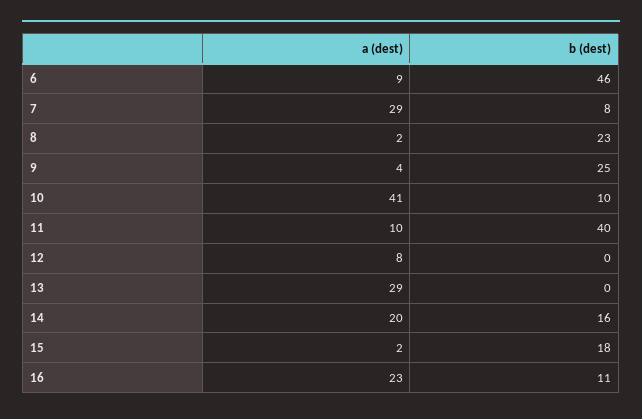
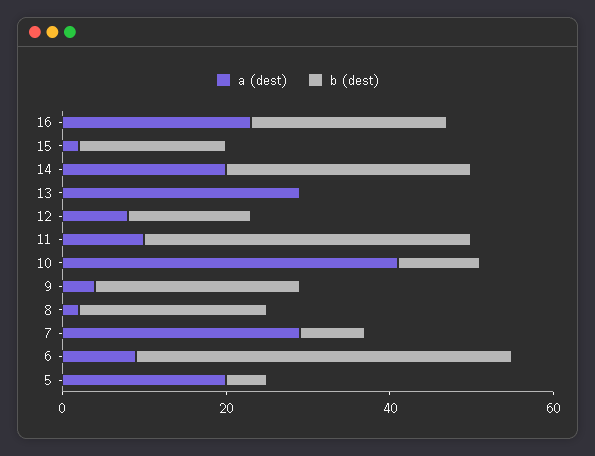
b (dest), 12: 0 -> 15
b (dest), 14: 16 -> 30
b (dest), 16: 11 -> 25
a (dest), 5: none -> 20
b (dest), 5: none -> 5

